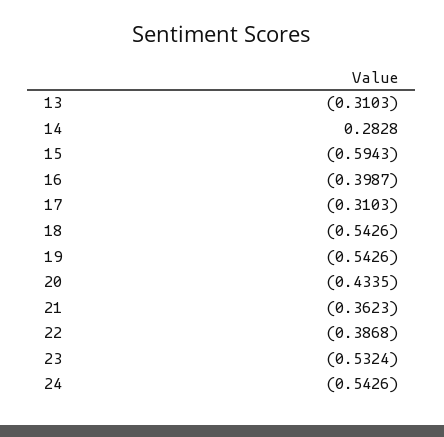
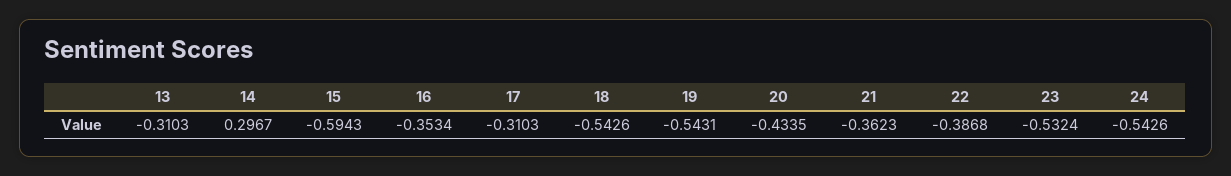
14: 0.2828 -> 0.2967
16: -0.3987 -> -0.3534
19: -0.5426 -> -0.5431

